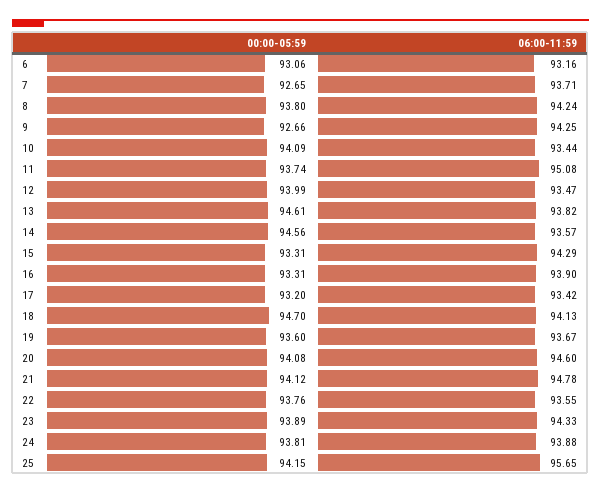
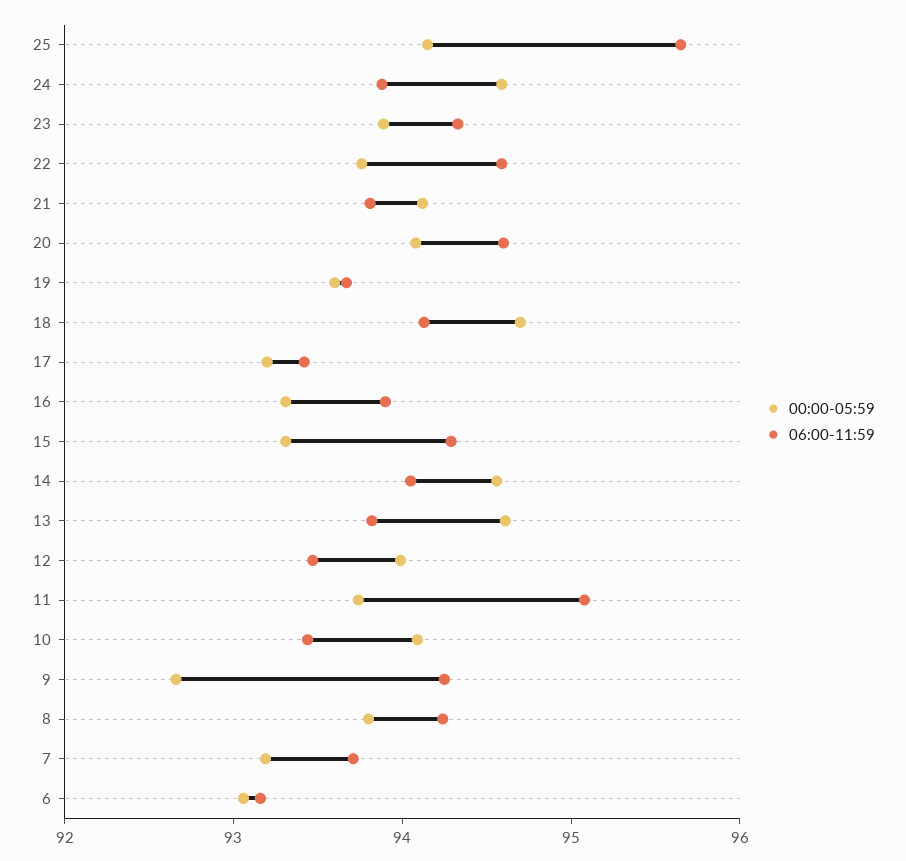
00:00-05:59, 7: 92.65 -> 93.2
06:00-11:59, 14: 93.57 -> 94
06:00-11:59, 21: 94.78 -> 93.8
06:00-11:59, 22: 93.55 -> 94.6
00:00-05:59, 24: 93.81 -> 94.6

